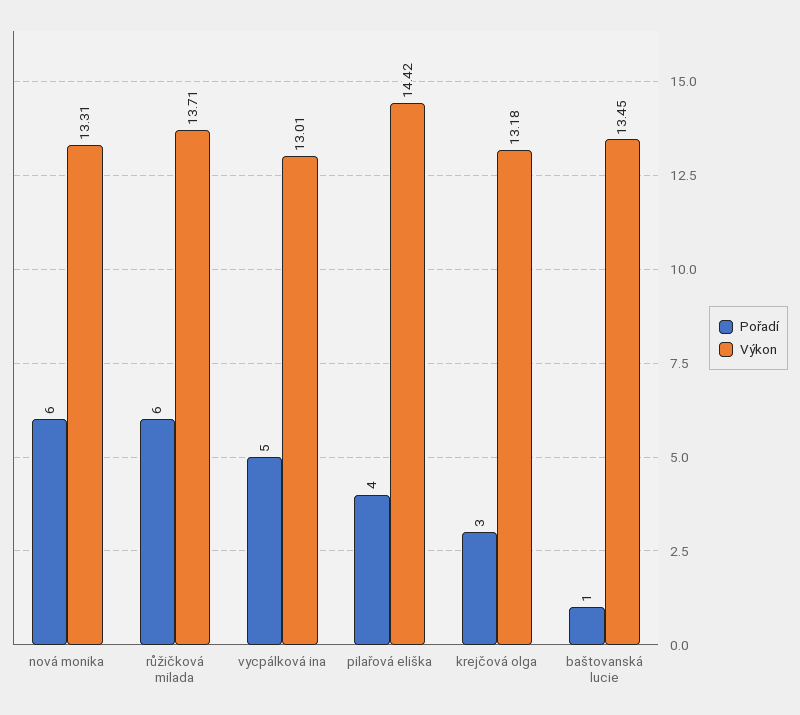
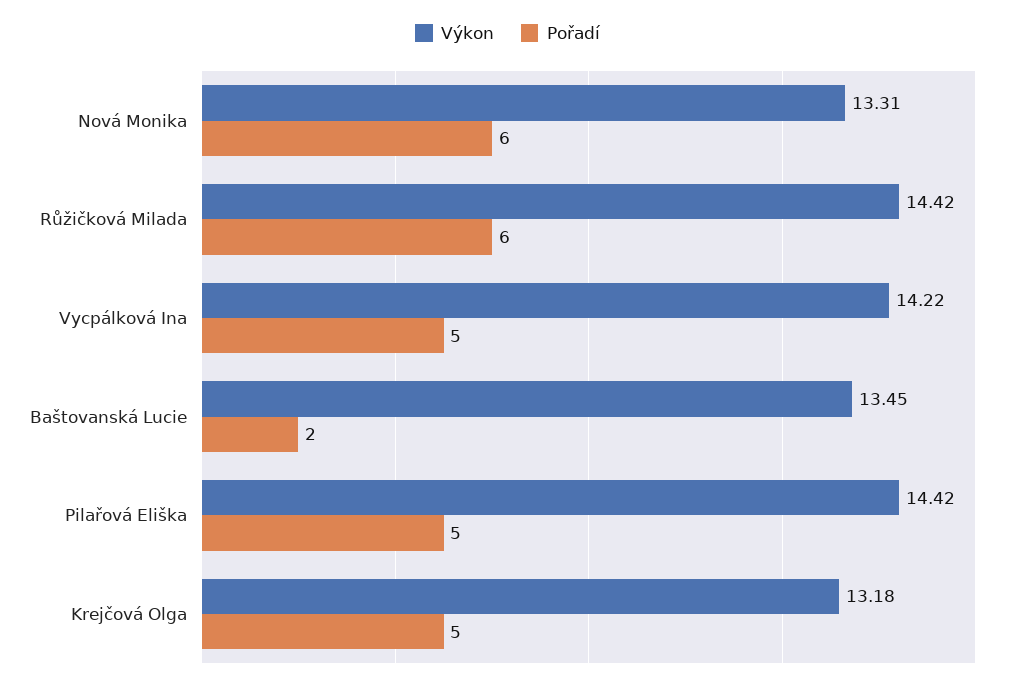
Výkon, růžičková milada: 13.71 -> 14.42
Výkon, vycpálková ina: 13.01 -> 14.22
Pořadí, pilařová eliška: 4 -> 5
Pořadí, krejčová olga: 3 -> 5
Pořadí, baštovanská lucie: 1 -> 2

